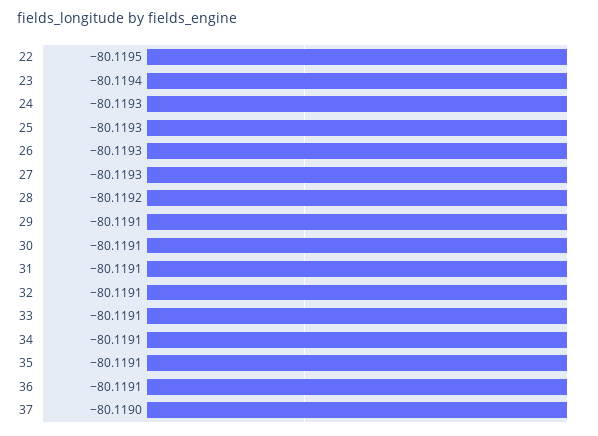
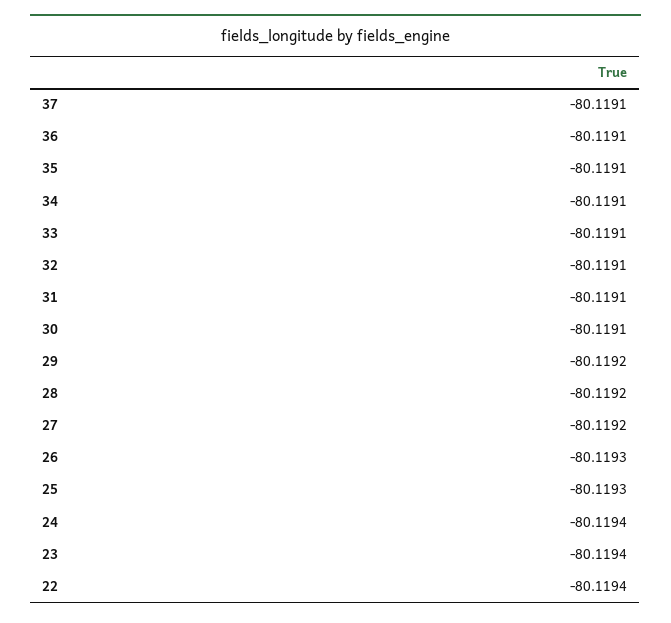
22: -80.1195 -> -80.1194
24: -80.1193 -> -80.1194
27: -80.1193 -> -80.1192
29: -80.1191 -> -80.1192
37: -80.119 -> -80.1191

